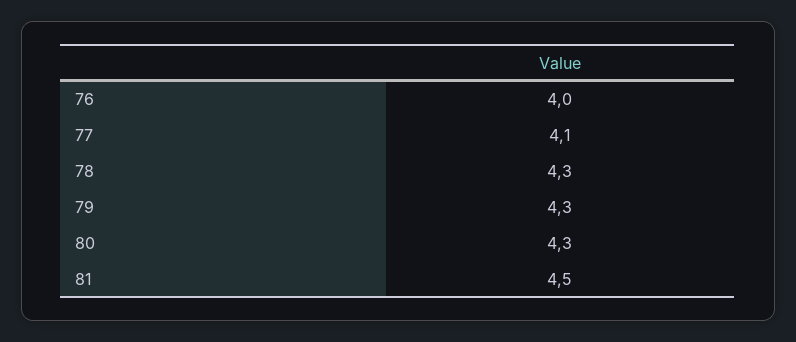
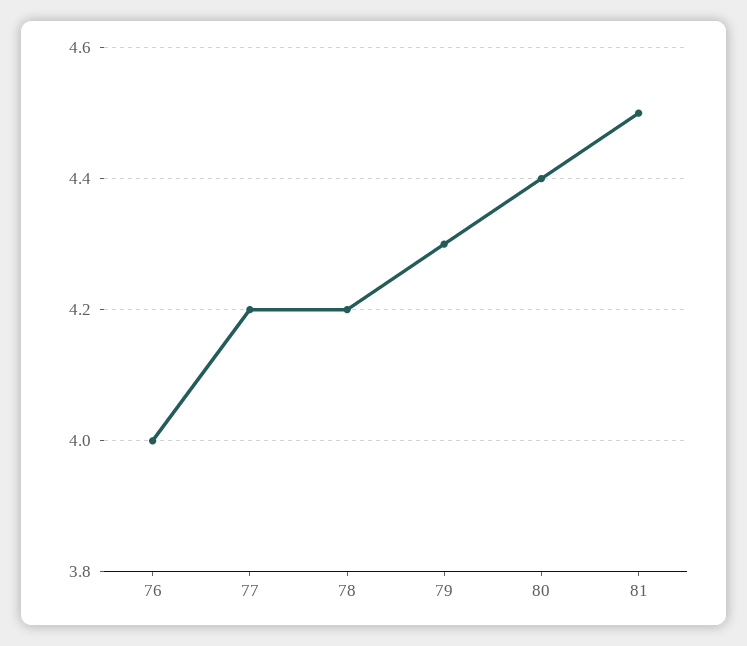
77: 4.1 -> 4.2
78: 4.3 -> 4.2
80: 4.3 -> 4.4

